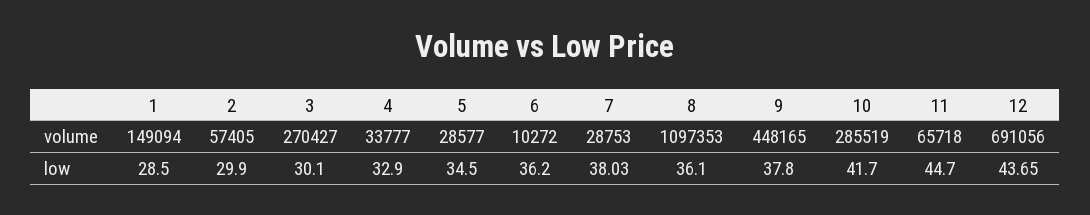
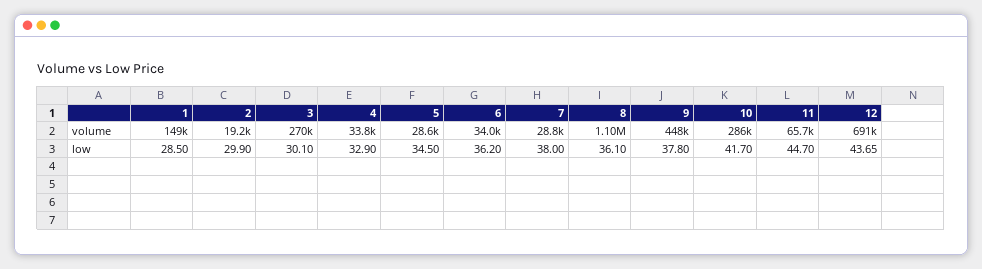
2, volume: 57405 -> 19200
6, volume: 10272 -> 34000
7, low: 38.03 -> 38

